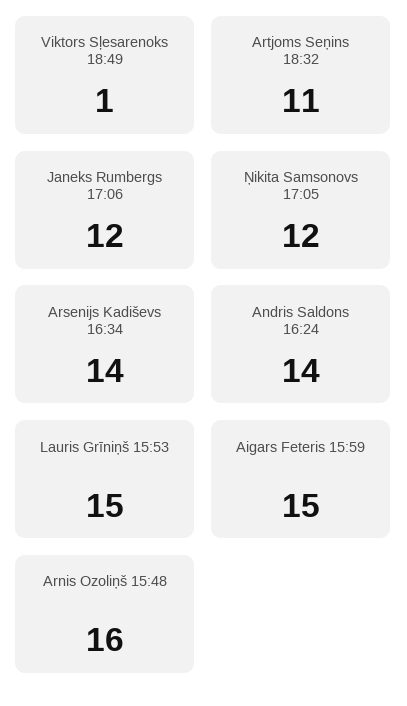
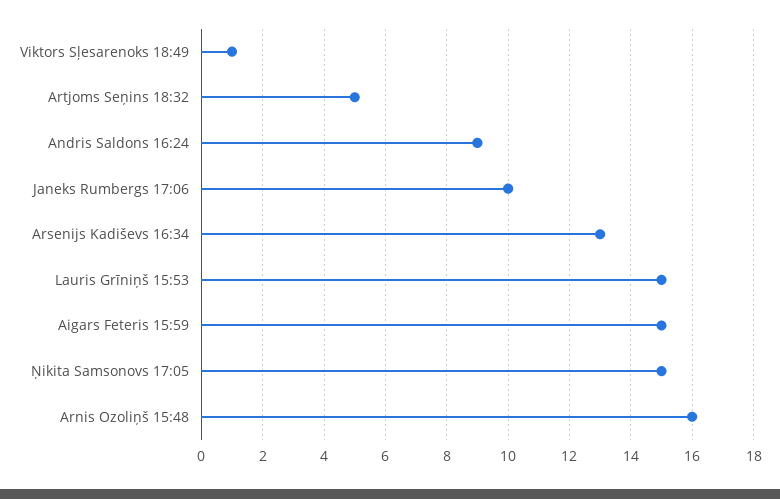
Artjoms Seņins 18:32: 11 -> 5
Janeks Rumbergs 17:06: 12 -> 10
Ņikita Samsonovs 17:05: 12 -> 15
Arsenijs Kadiševs 16:34: 14 -> 13
Andris Saldons 16:24: 14 -> 9

